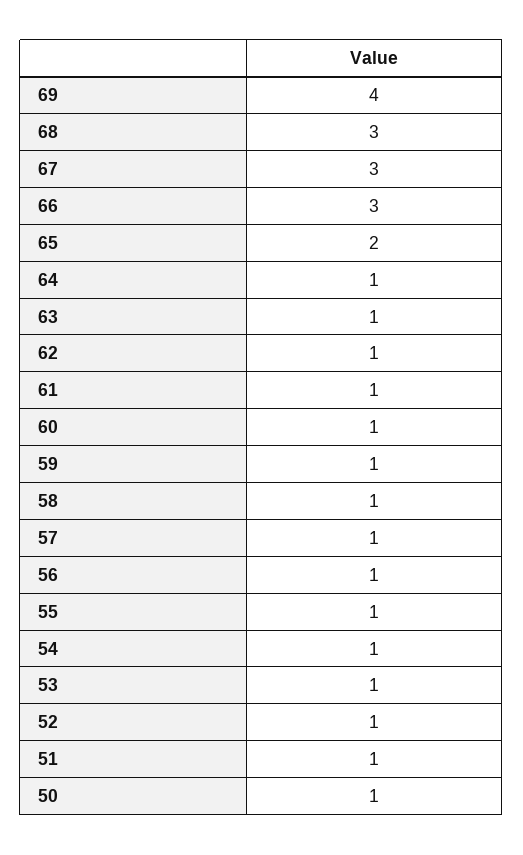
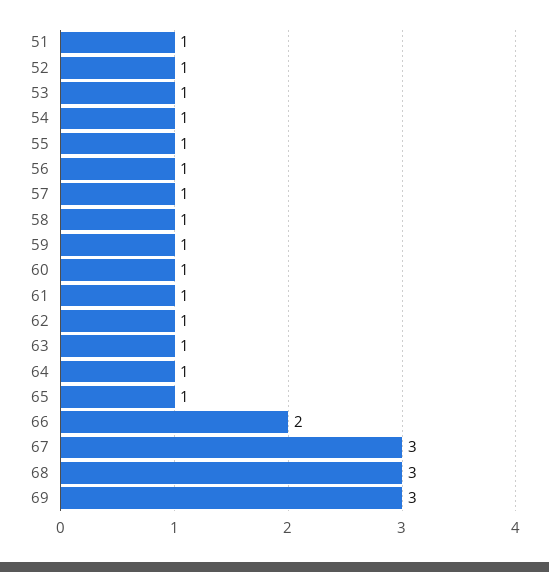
69: 4 -> 3
66: 3 -> 2
65: 2 -> 1
50: 1 -> none

